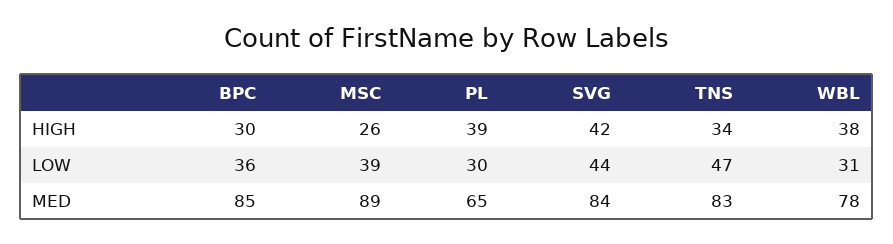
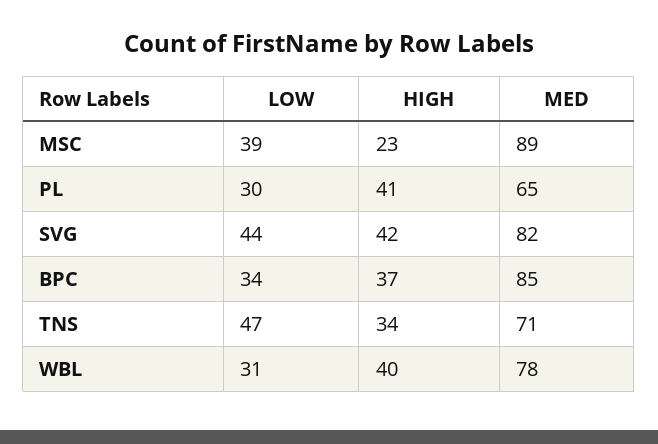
BPC, HIGH: 30 -> 37
MSC, HIGH: 26 -> 23
PL, HIGH: 39 -> 41
WBL, HIGH: 38 -> 40
BPC, LOW: 36 -> 34
SVG, MED: 84 -> 82
TNS, MED: 83 -> 71

